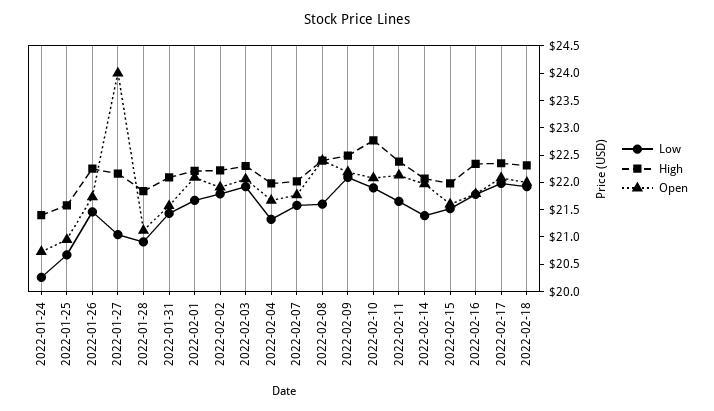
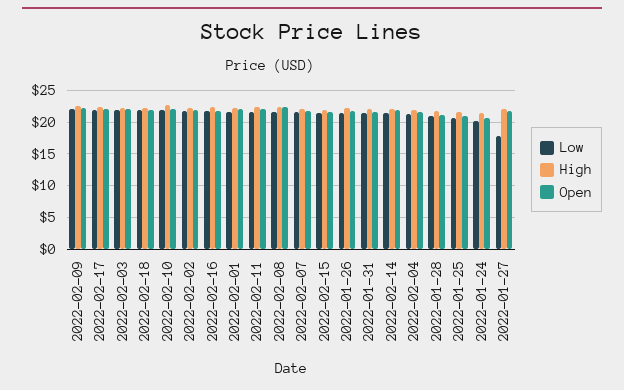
Low, 2022-01-27: 21 -> 18
Open, 2022-01-27: 24 -> 22

